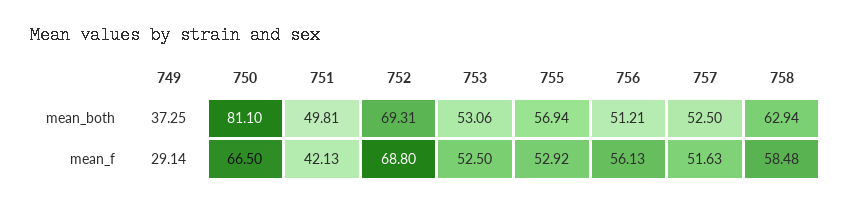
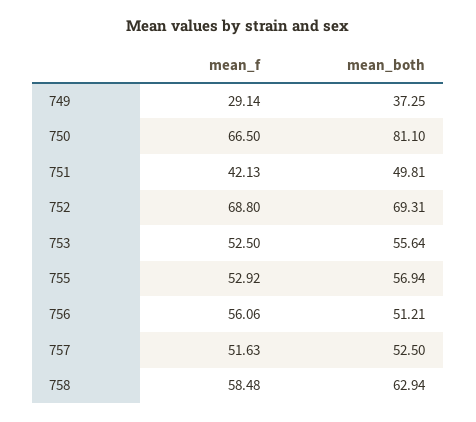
753, mean_both: 53.06 -> 55.64
756, mean_f: 56.13 -> 56.06

